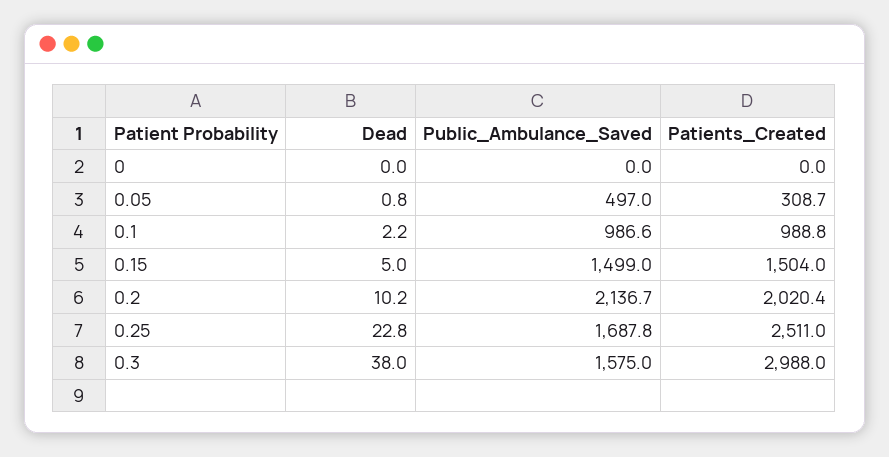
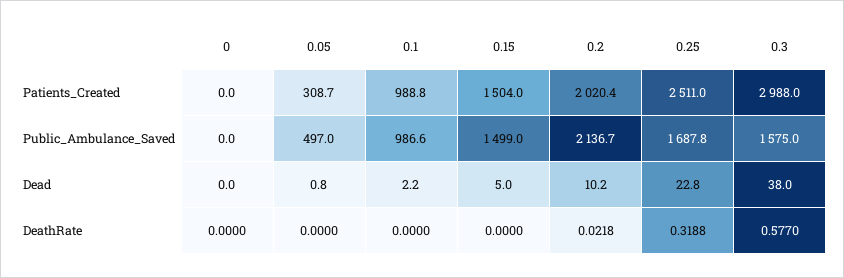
DeathRate, 0: none -> 0
DeathRate, 0.05: none -> 0
DeathRate, 0.1: none -> 0
DeathRate, 0.15: none -> 0
DeathRate, 0.2: none -> 0.0218
DeathRate, 0.25: none -> 0.3188
DeathRate, 0.3: none -> 0.577

